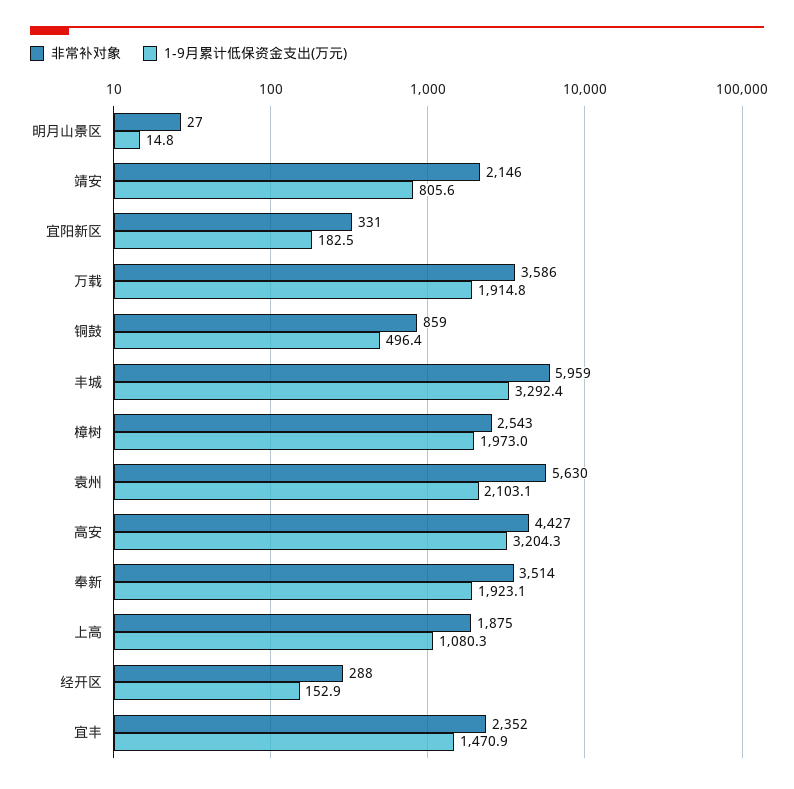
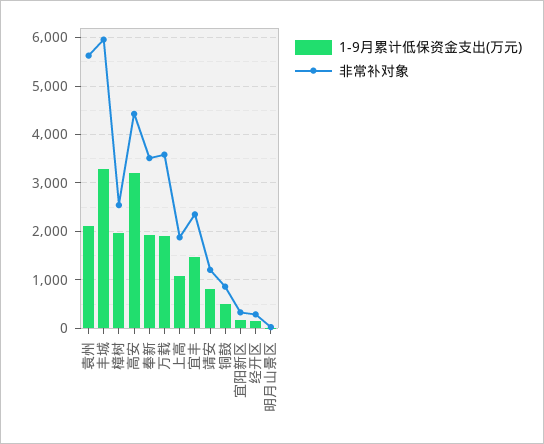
非常补对象, 靖安: 2146 -> 1200

